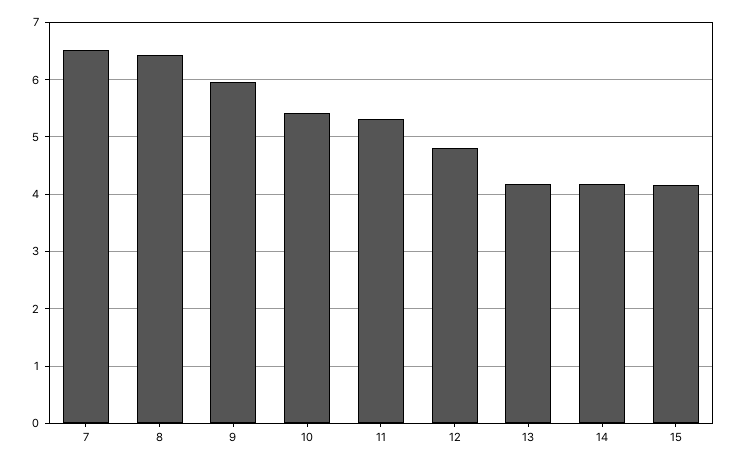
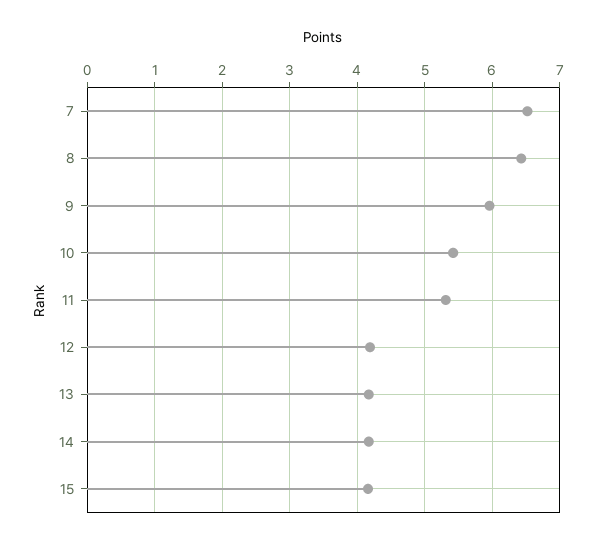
12: 4.8 -> 4.2

